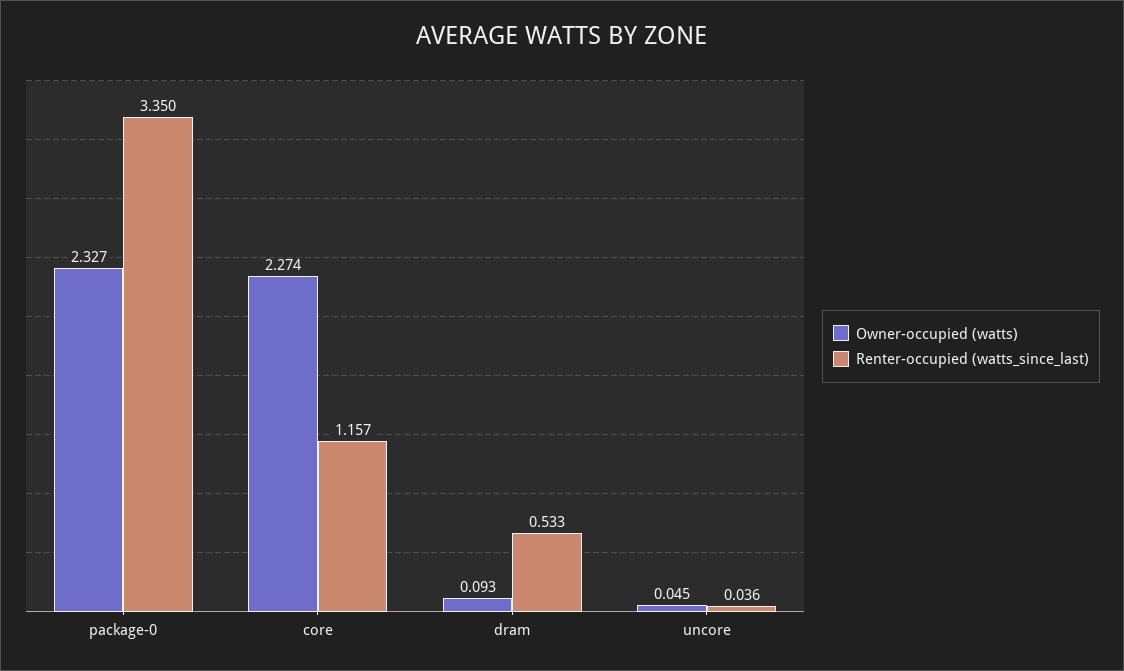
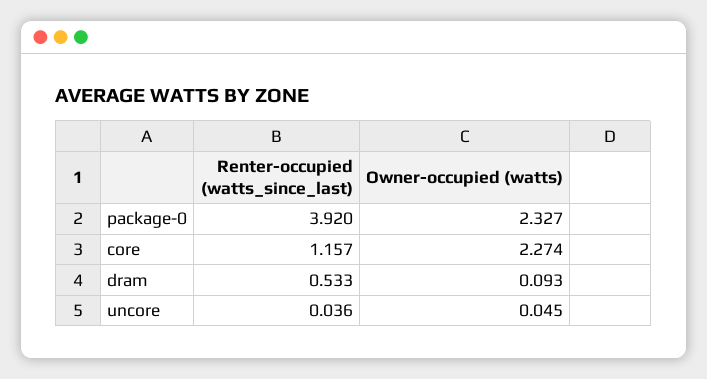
Renter-occupied (watts_since_last), package-0: 3.35 -> 3.92

